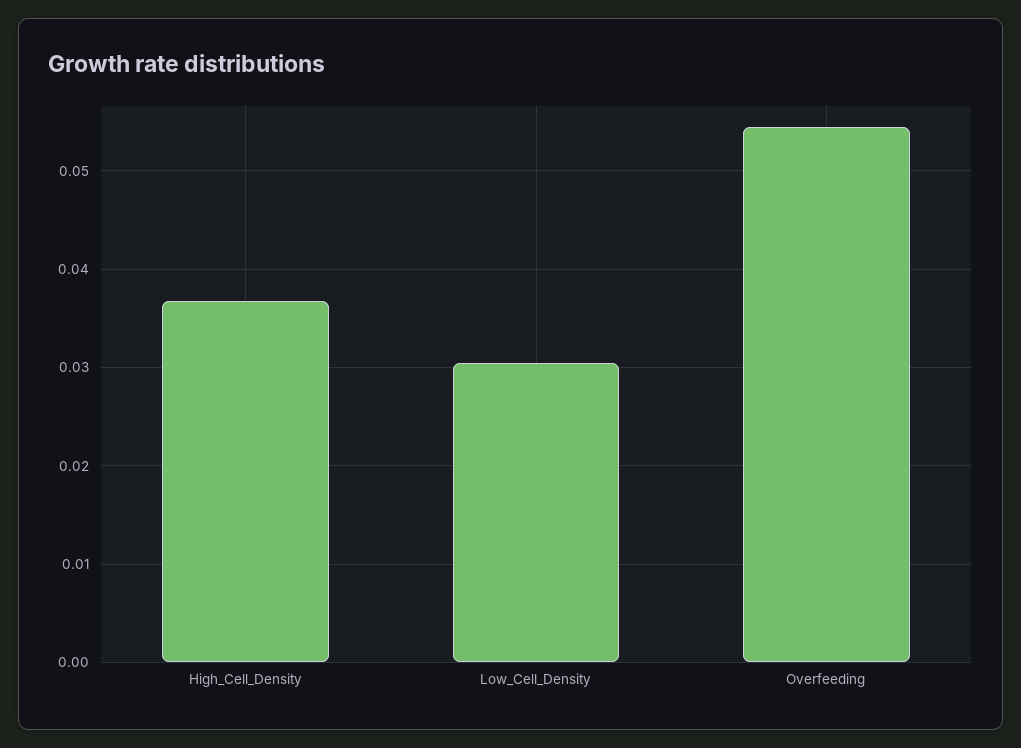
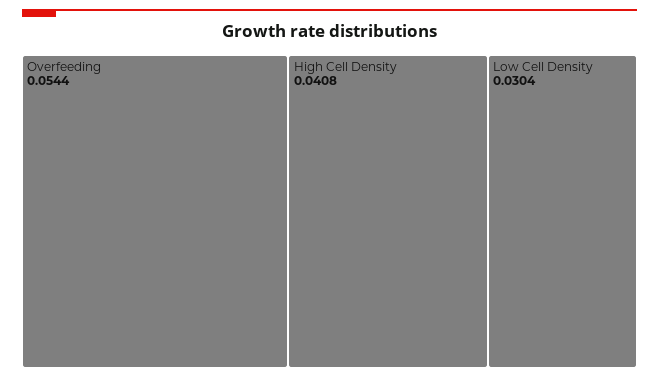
High_Cell_Density: 0.037 -> 0.0408

